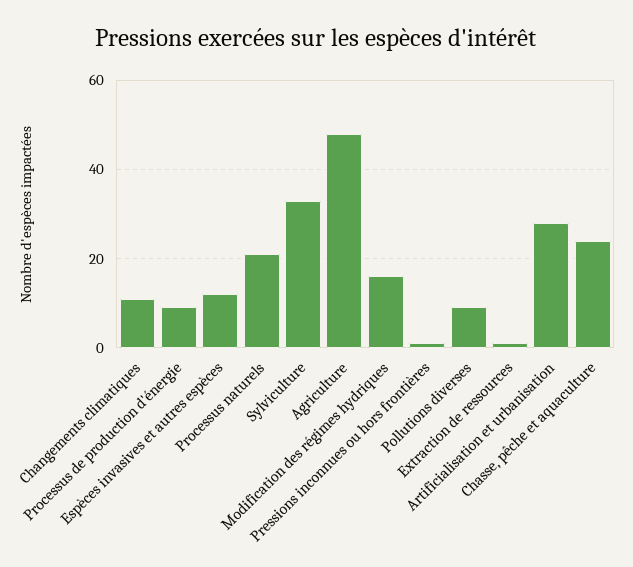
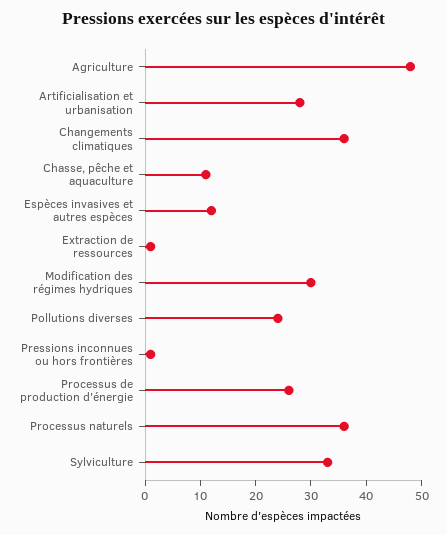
Changements climatiques: 10 -> 35
Processus de production d'énergie: 10 -> 25
Processus naturels: 20 -> 35
Modification des régimes hydriques: 15 -> 30
Pollutions diverses: 10 -> 25
Chasse, pêche et aquaculture: 25 -> 10

